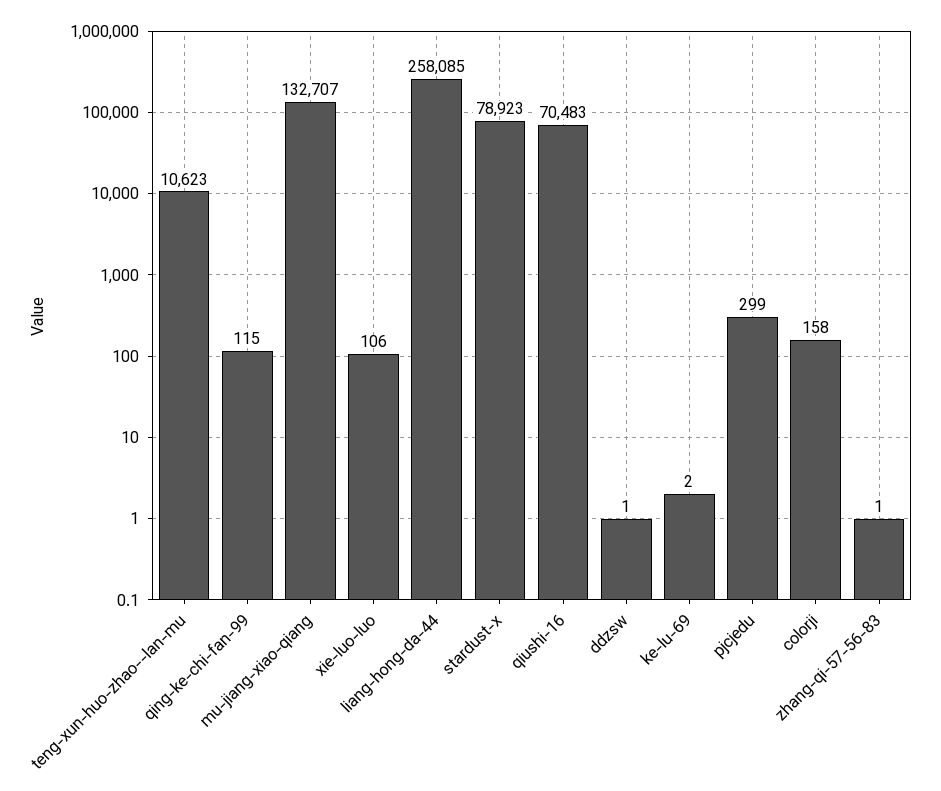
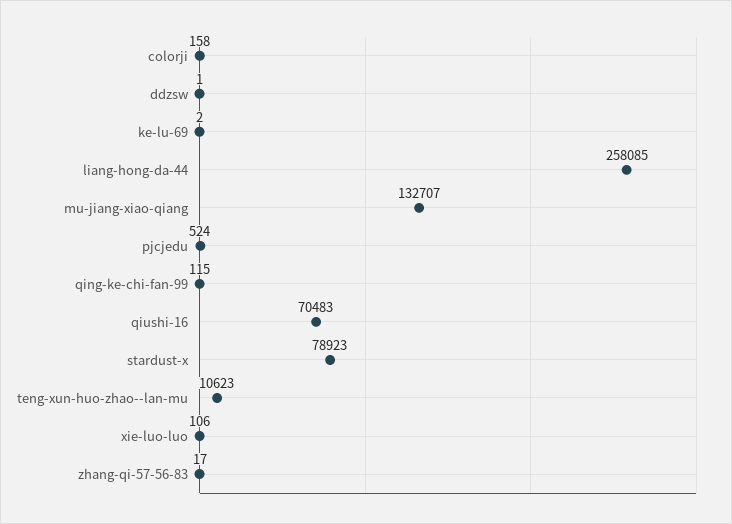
pjcjedu: 299 -> 524
zhang-qi-57-56-83: 1 -> 17

